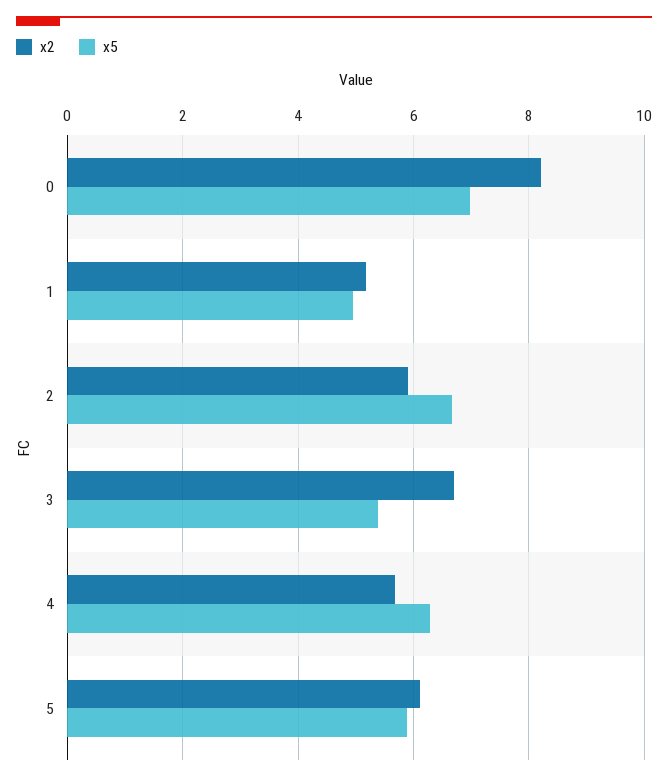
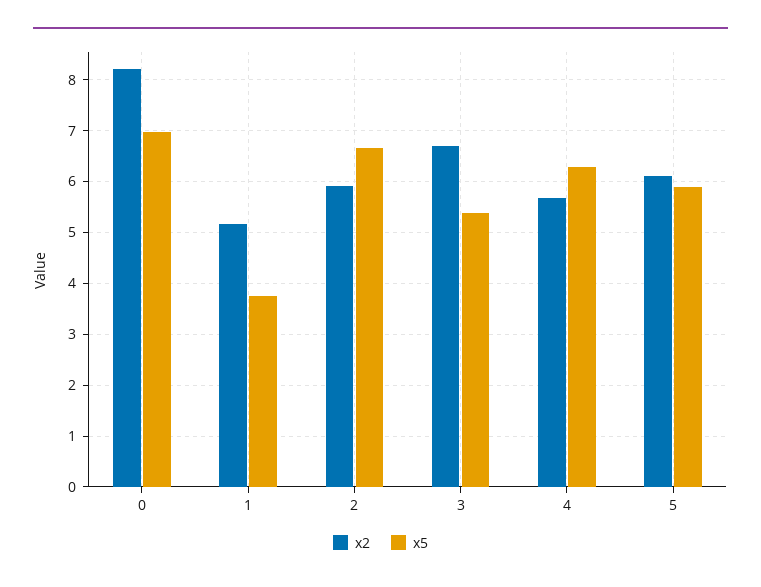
x5, 1: 5 -> 3.8

